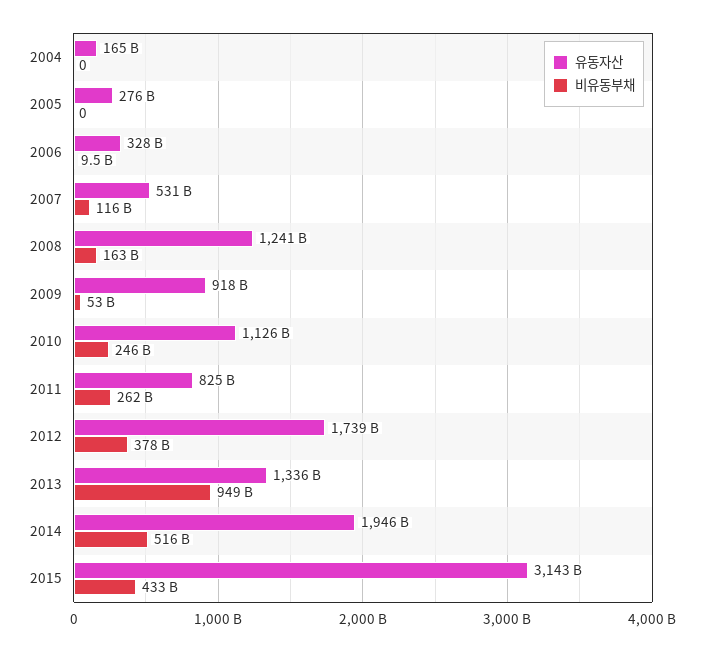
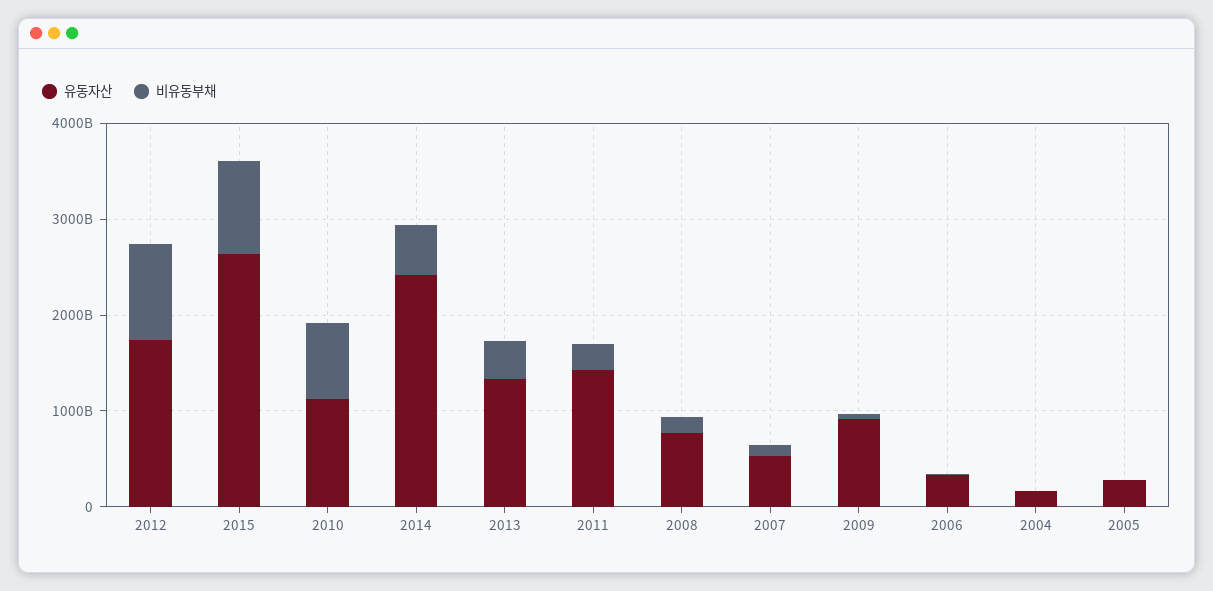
유동자산, 2008: 1241000000000 -> 800000000000
비유동부채, 2010: 246000000000 -> 800000000000
유동자산, 2011: 825000000000 -> 1400000000000
비유동부채, 2012: 378000000000 -> 1000000000000
비유동부채, 2013: 949000000000 -> 400000000000
유동자산, 2014: 1946000000000 -> 2400000000000
유동자산, 2015: 3143000000000 -> 2600000000000
비유동부채, 2015: 433000000000 -> 1000000000000

